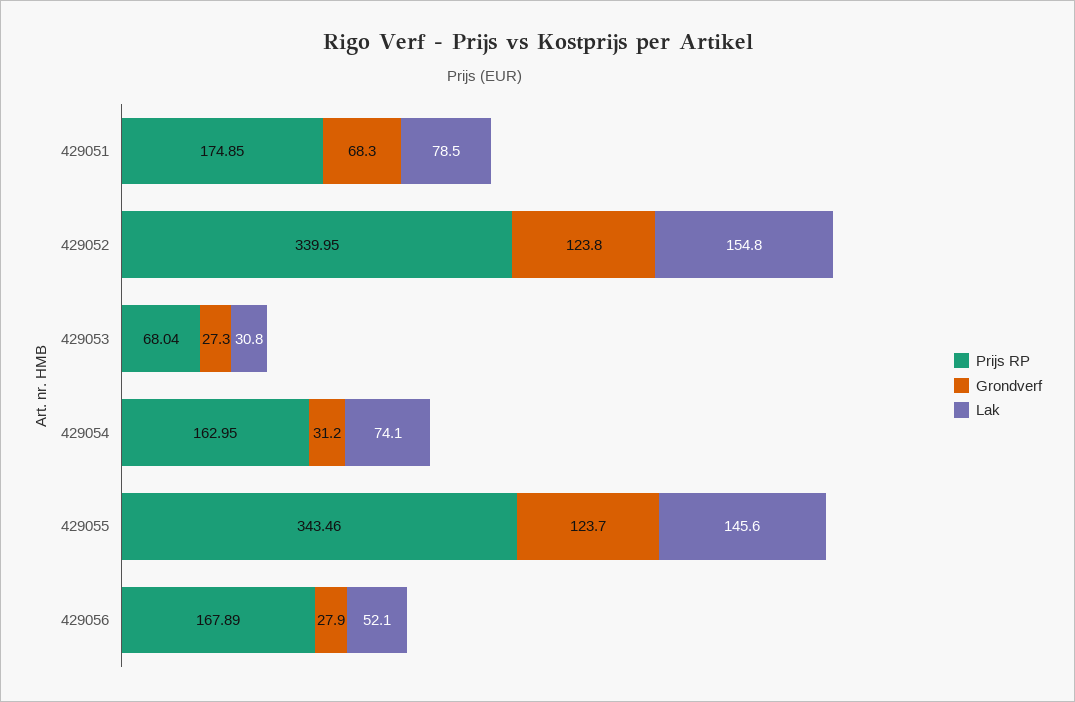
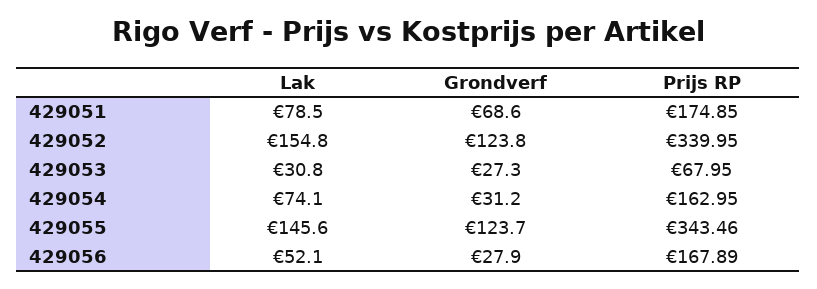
Grondverf, 429051: 68.3 -> 68.6
Prijs RP, 429053: 68.04 -> 67.95

